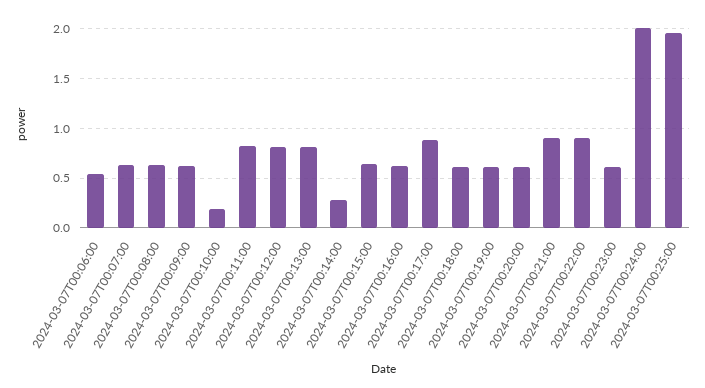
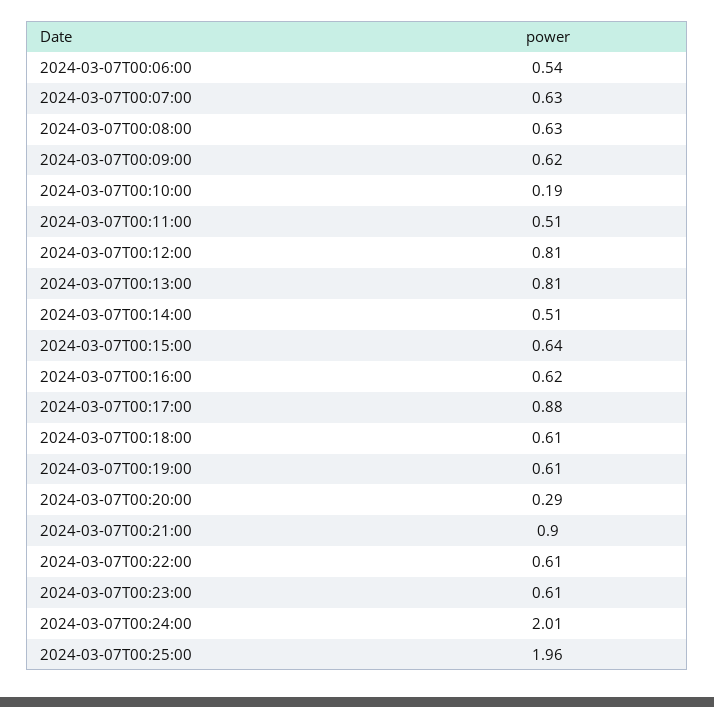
2024-03-07T00:11:00: 0.8 -> 0.51
2024-03-07T00:14:00: 0.3 -> 0.51
2024-03-07T00:20:00: 0.6 -> 0.29
2024-03-07T00:22:00: 0.9 -> 0.61

